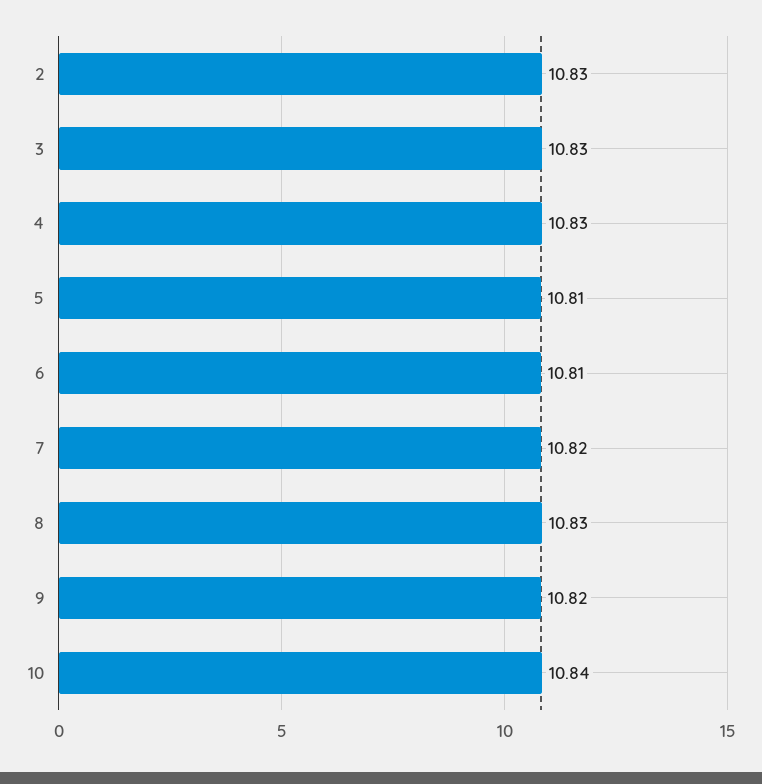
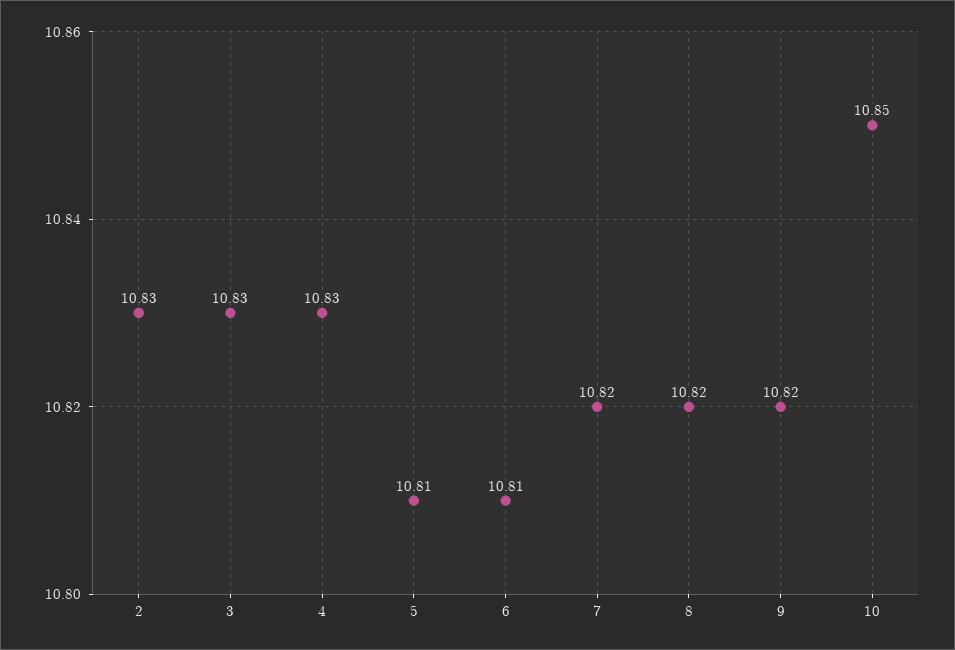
8: 10.83 -> 10.82
10: 10.84 -> 10.85

